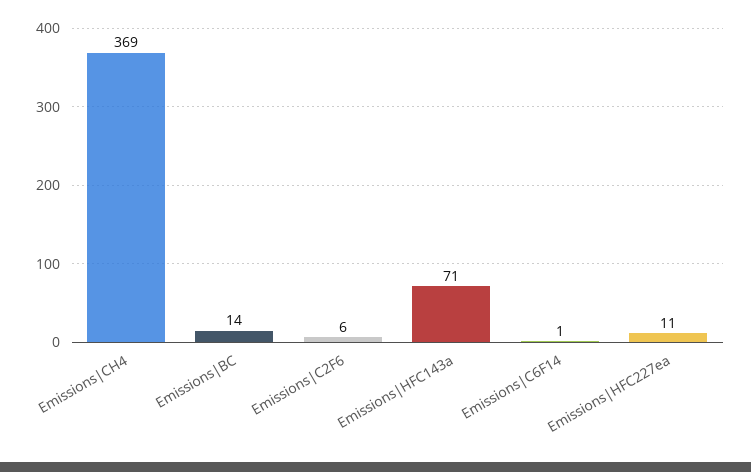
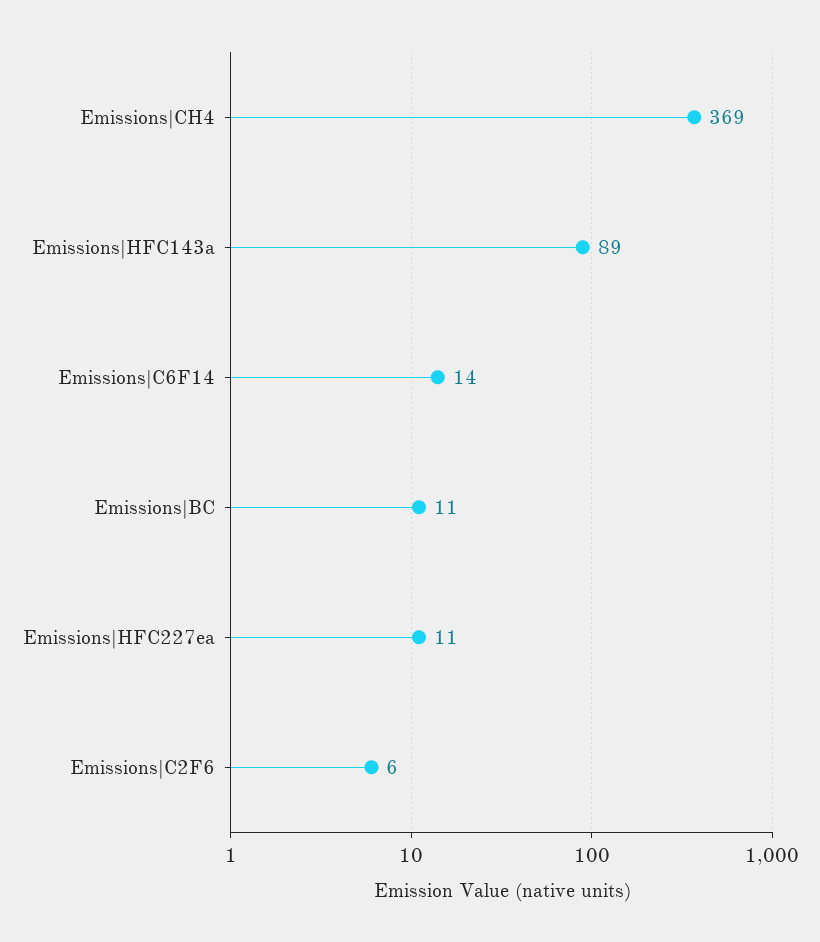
Emissions|BC: 14 -> 11
Emissions|HFC143a: 71 -> 89
Emissions|C6F14: 1 -> 14

